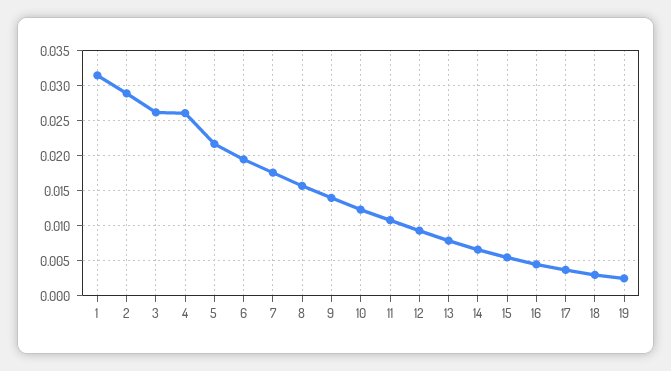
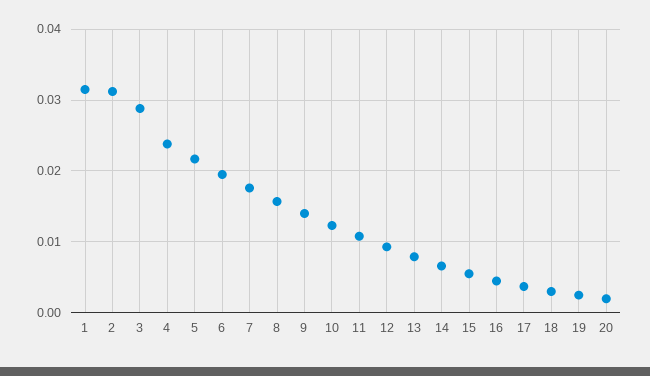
2: 0.029 -> 0.031
3: 0.026 -> 0.029
4: 0.026 -> 0.024
20: none -> 0.002

